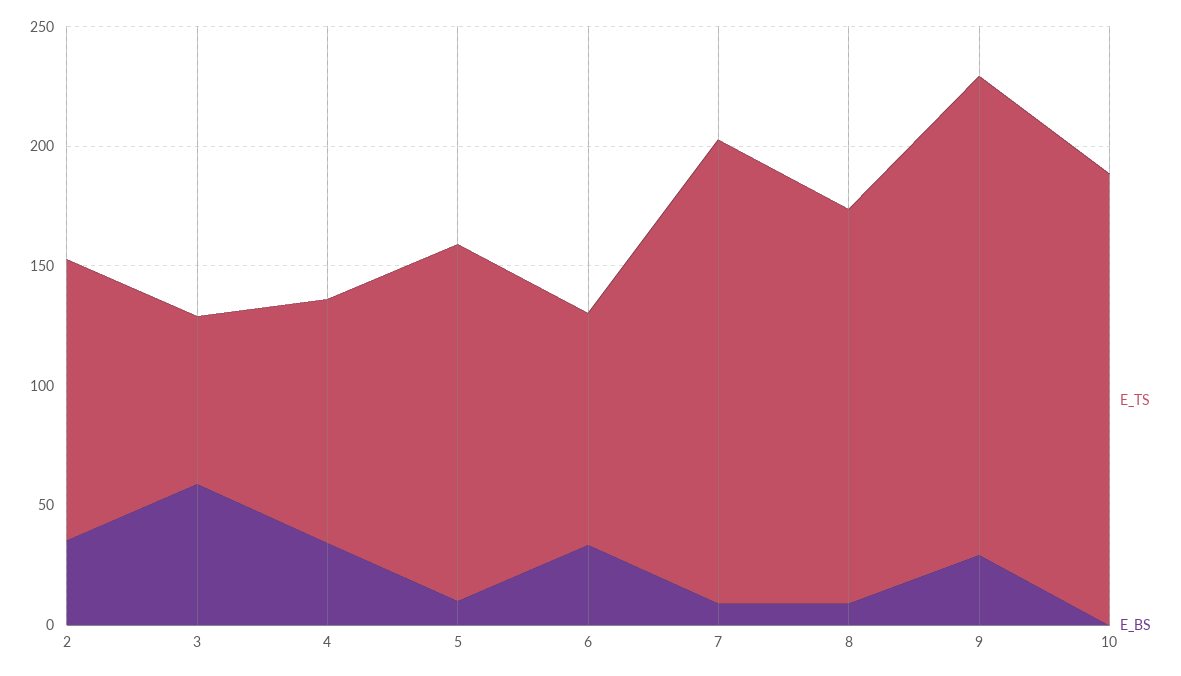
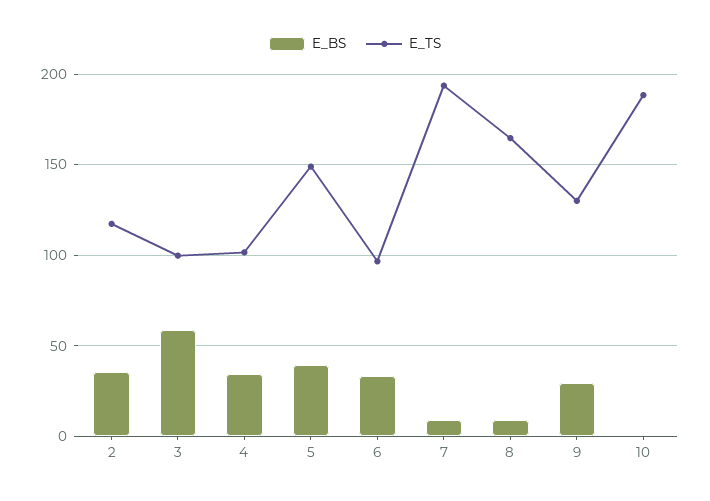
E_TS, 3: 70 -> 100
E_BS, 5: 10 -> 40
E_TS, 9: 200 -> 130

